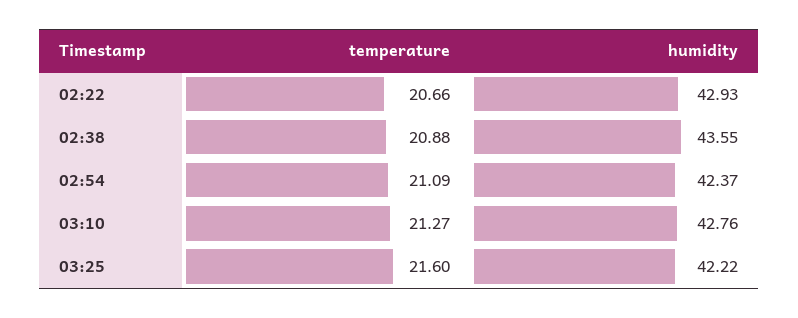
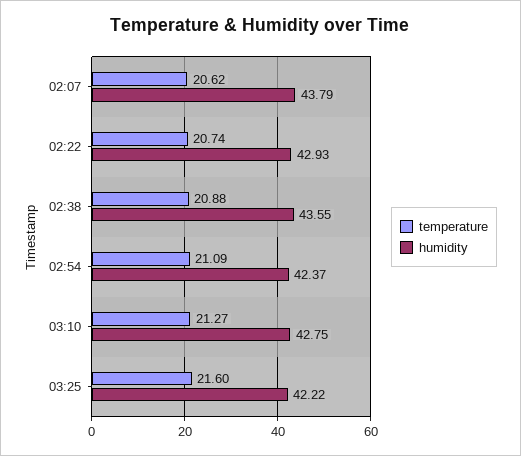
temperature, 02:22: 20.66 -> 20.74
humidity, 03:10: 42.76 -> 42.75
temperature, 02:07: none -> 20.62
humidity, 02:07: none -> 43.79

